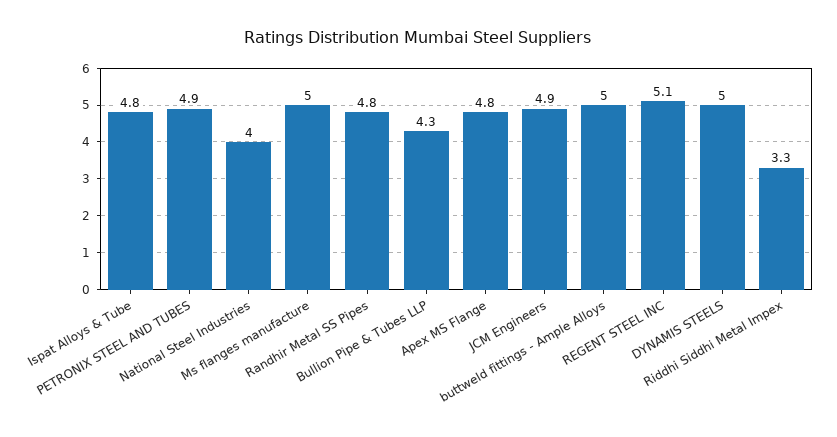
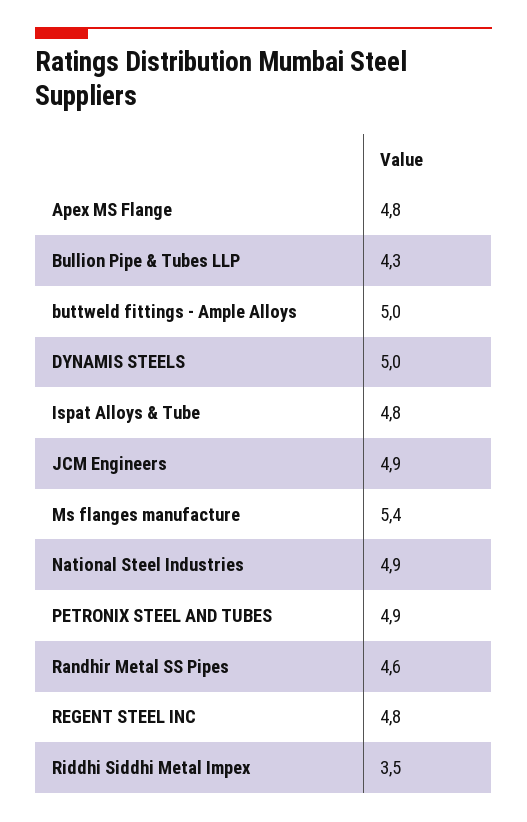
National Steel Industries: 4 -> 4.9
Ms flanges manufacture: 5 -> 5.4
Randhir Metal SS Pipes: 4.8 -> 4.6
REGENT STEEL INC: 5.1 -> 4.8
Riddhi Siddhi Metal Impex: 3.3 -> 3.5

